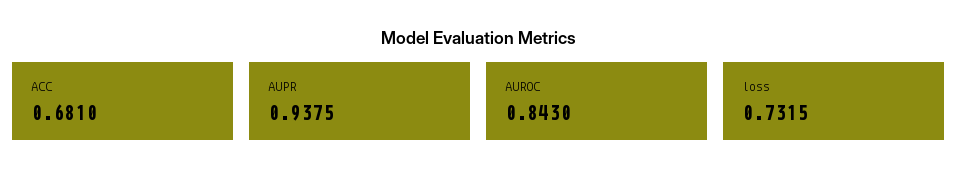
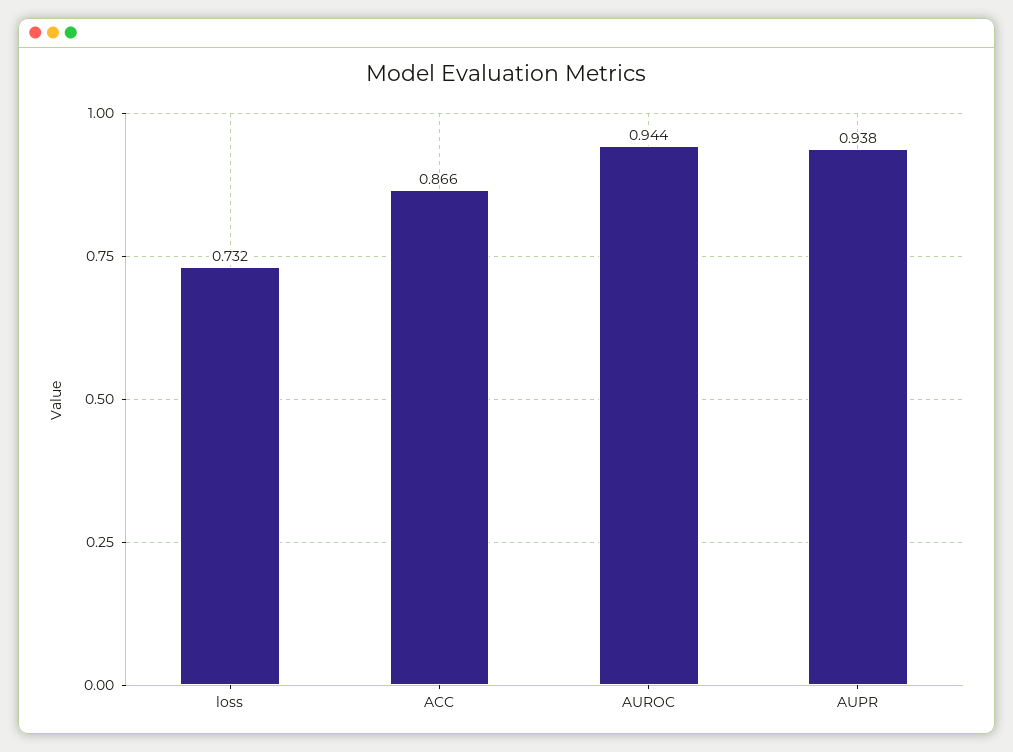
ACC: 0.681 -> 0.866
AUROC: 0.843 -> 0.944

